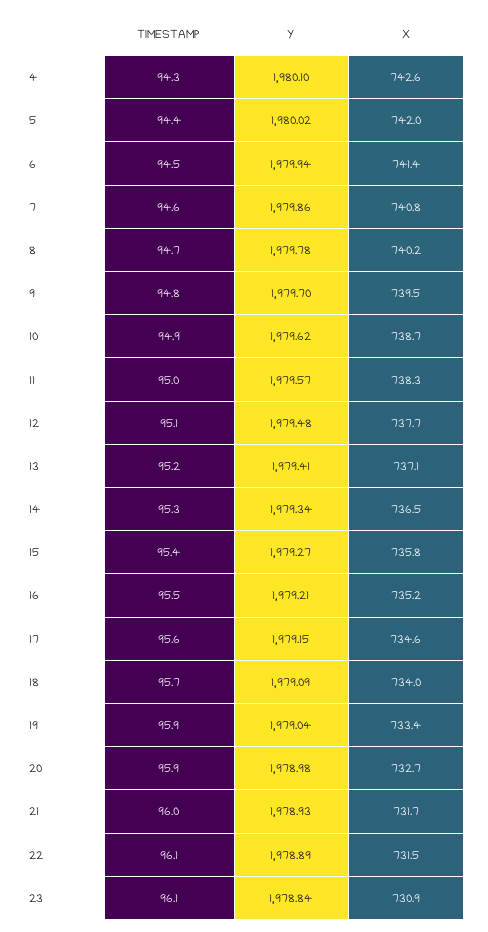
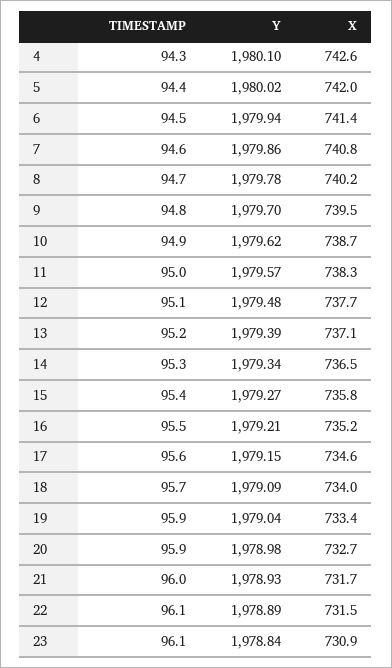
Y, 13: 1979.41 -> 1979.39

